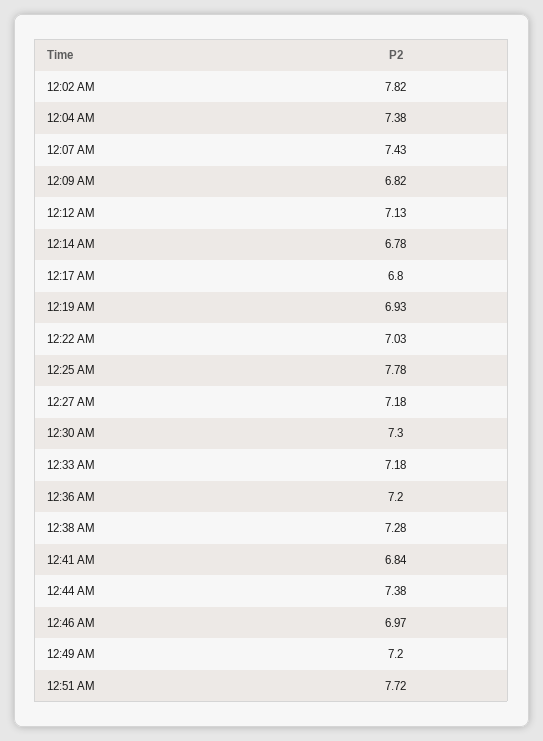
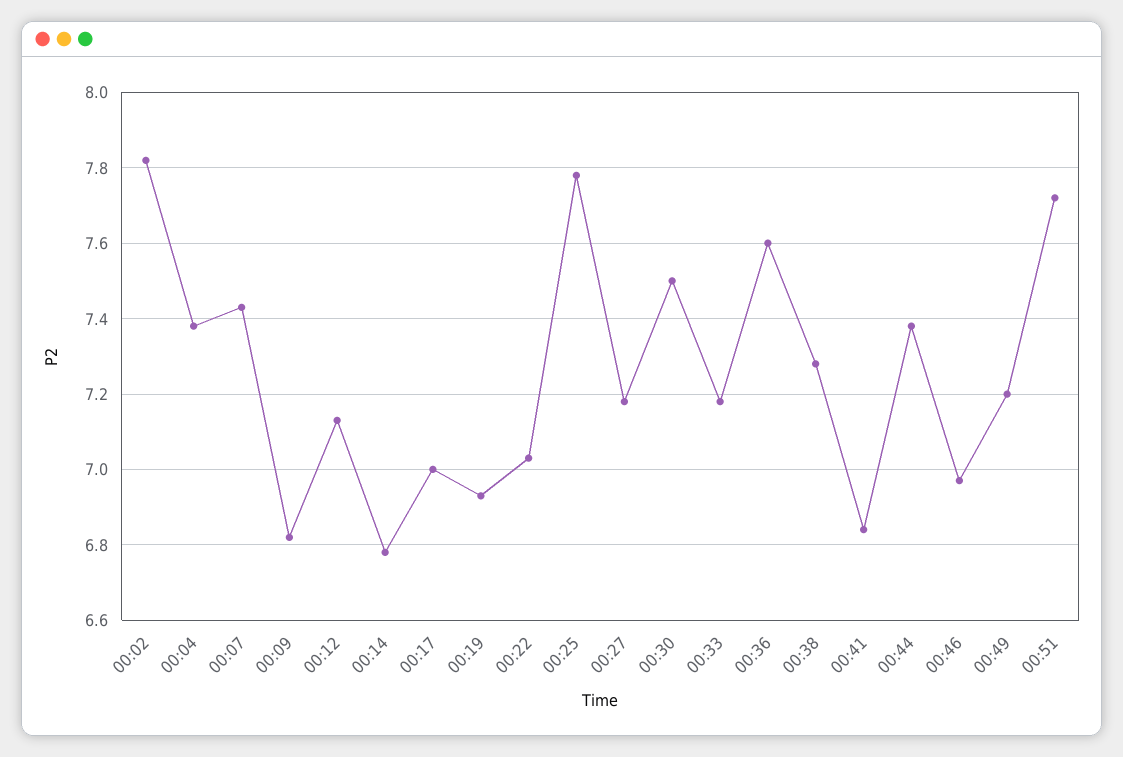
12:17 AM: 6.8 -> 7
12:30 AM: 7.3 -> 7.5
12:36 AM: 7.2 -> 7.6

